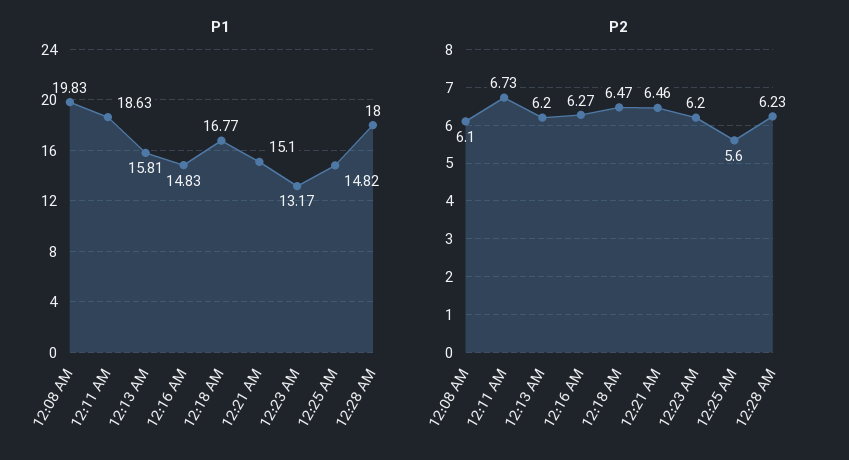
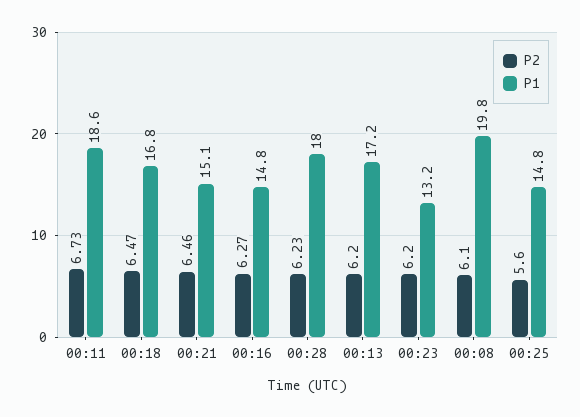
P1, 12:13 AM: 15.81 -> 17.2

